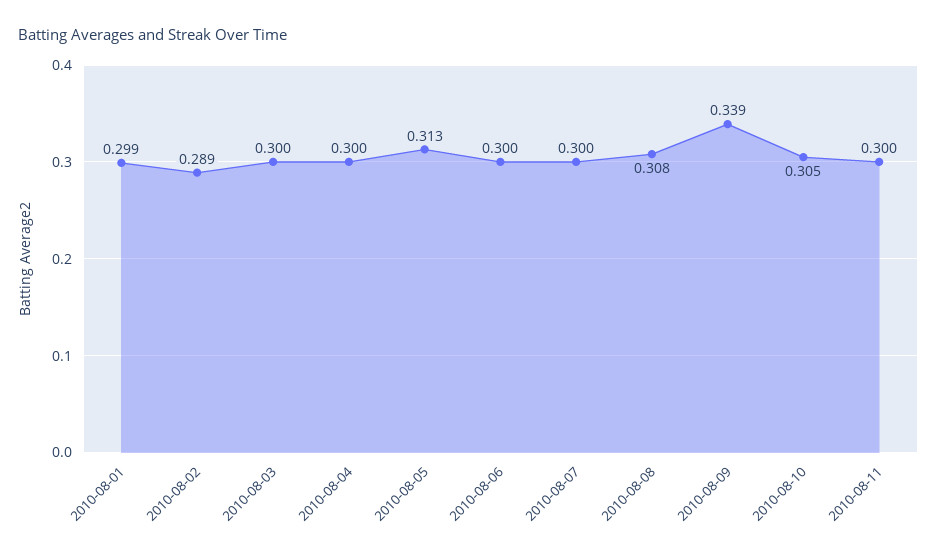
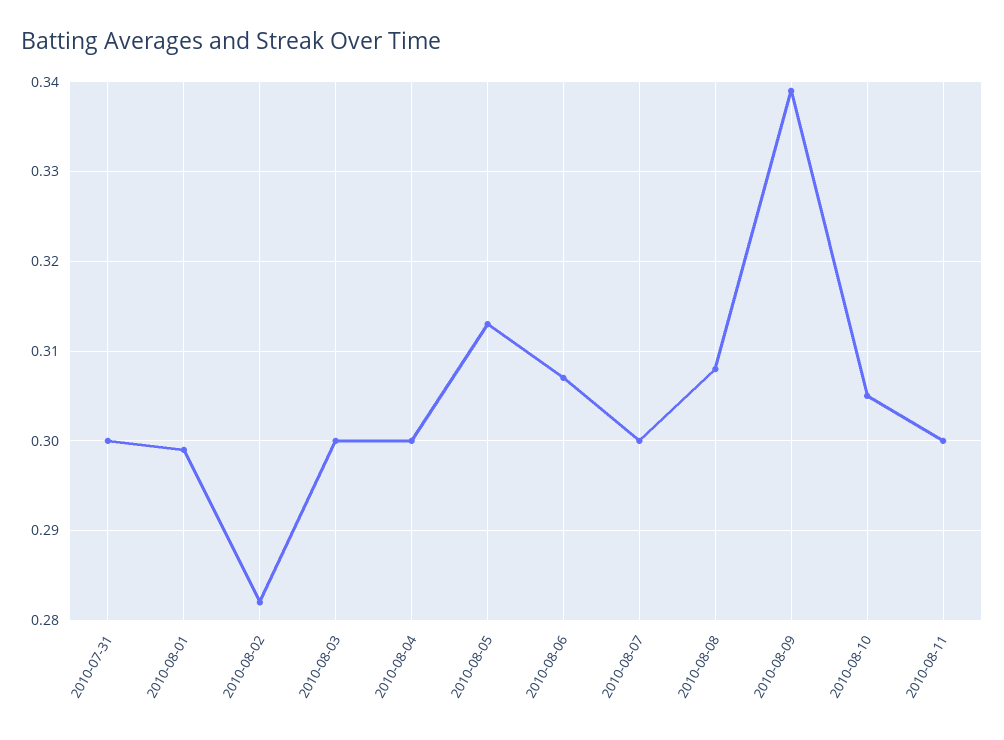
2010-08-02: 0.289 -> 0.282
2010-08-06: 0.3 -> 0.307
2010-07-31: none -> 0.3

